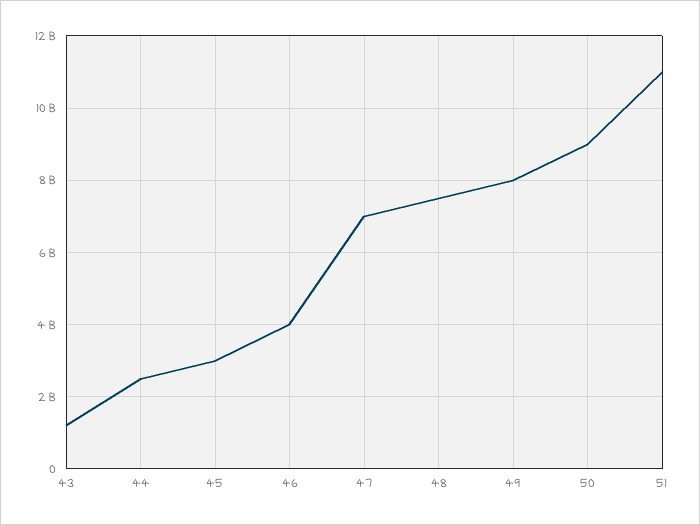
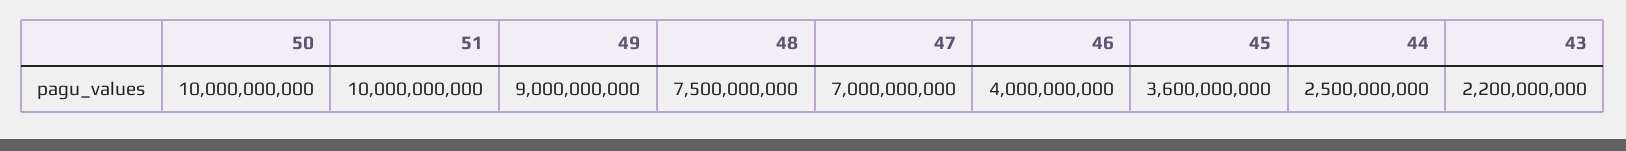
43: 1200000000 -> 2200000000
45: 3000000000 -> 3600000000
49: 8000000000 -> 9000000000
50: 9000000000 -> 10000000000
51: 11000000000 -> 10000000000

